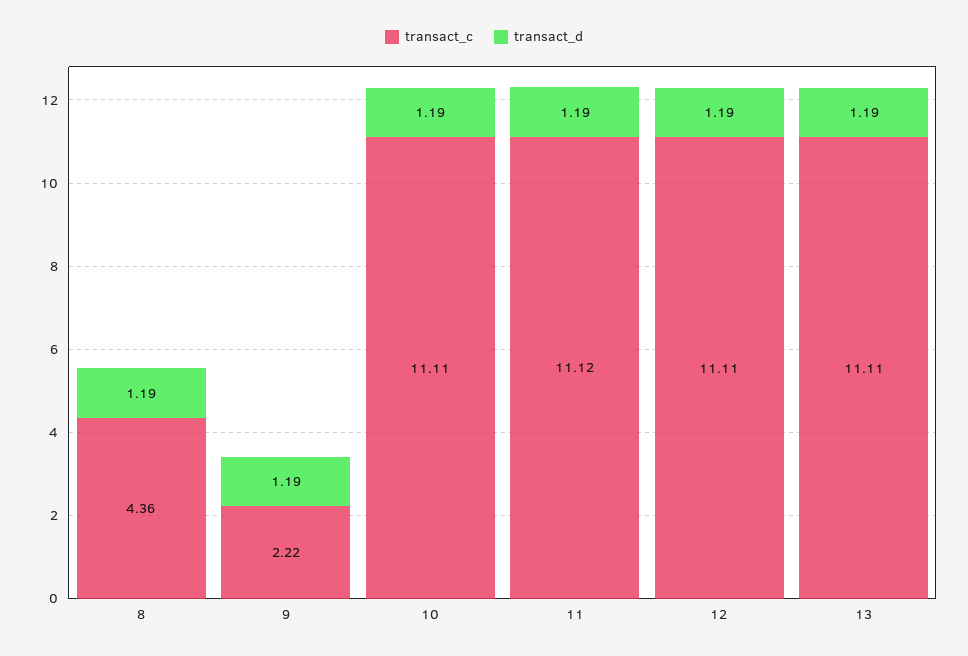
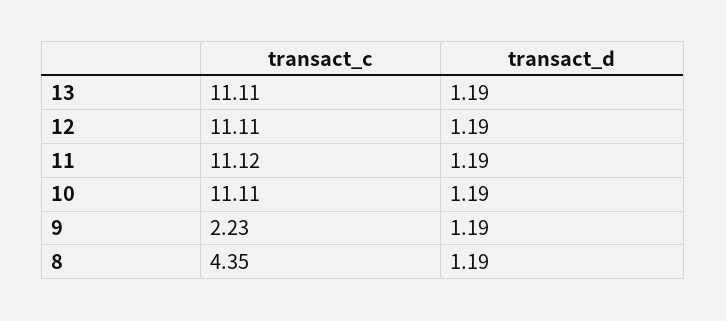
transact_c, 8: 4.36 -> 4.35
transact_c, 9: 2.22 -> 2.23

